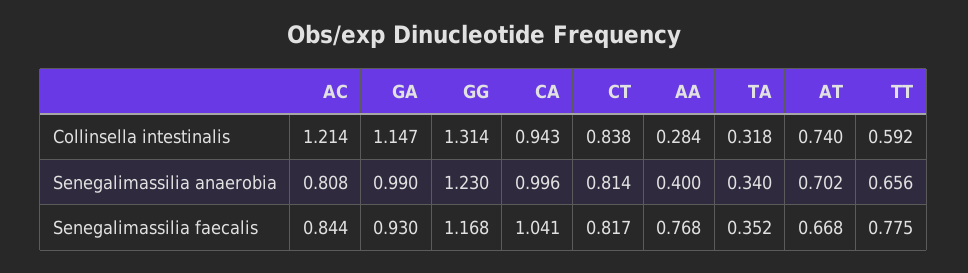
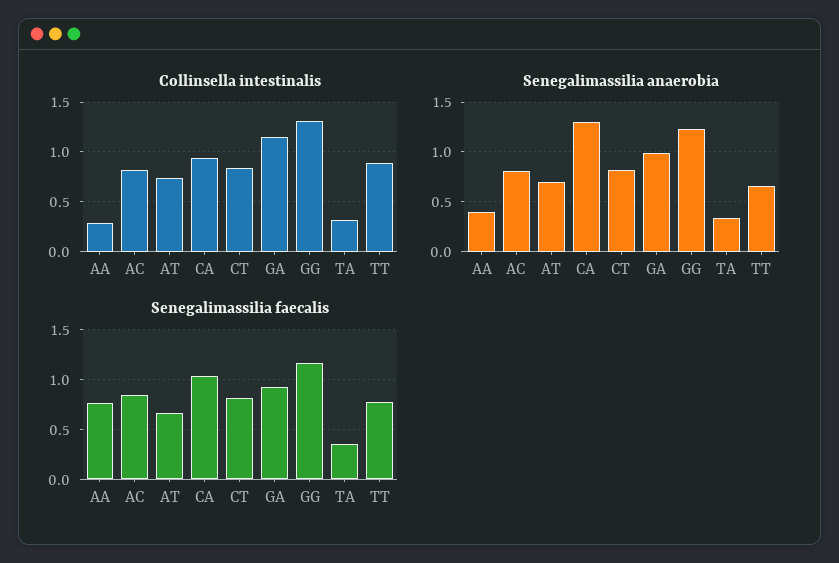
Collinsella intestinalis, AC: 1.214 -> 0.8
Collinsella intestinalis, TT: 0.592 -> 0.9
Senegalimassilia anaerobia, CA: 0.996 -> 1.3

